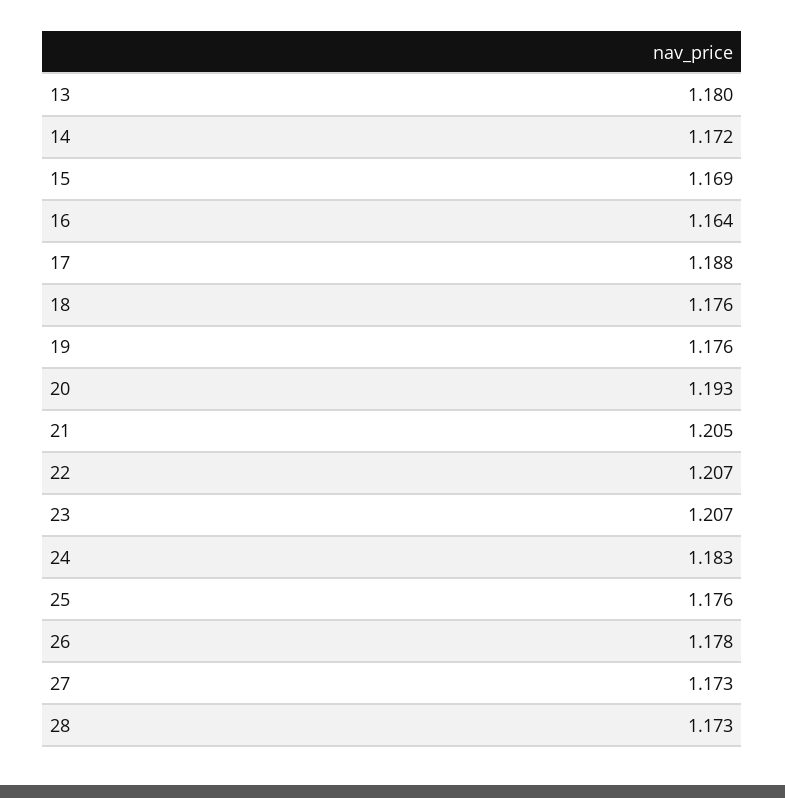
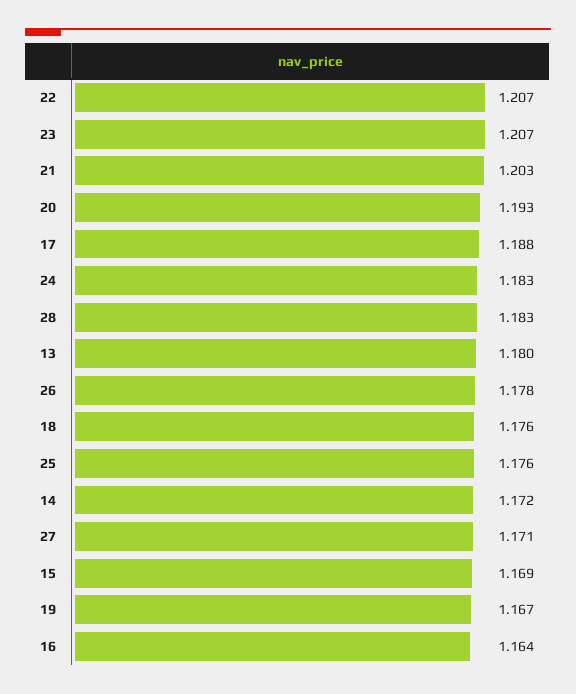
19: 1.176 -> 1.167
21: 1.205 -> 1.203
27: 1.173 -> 1.171
28: 1.173 -> 1.183

